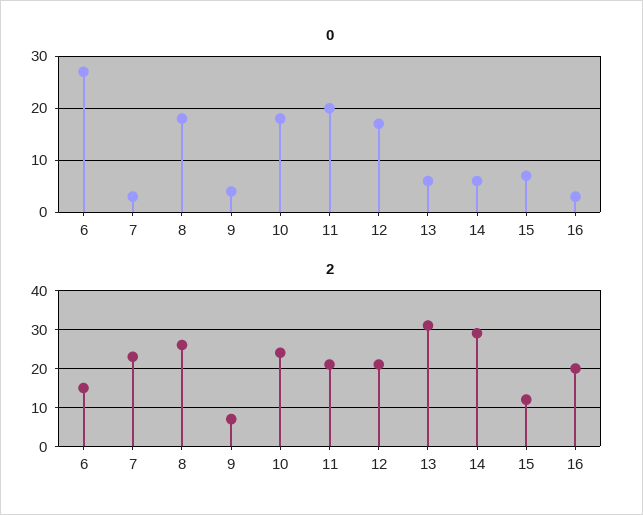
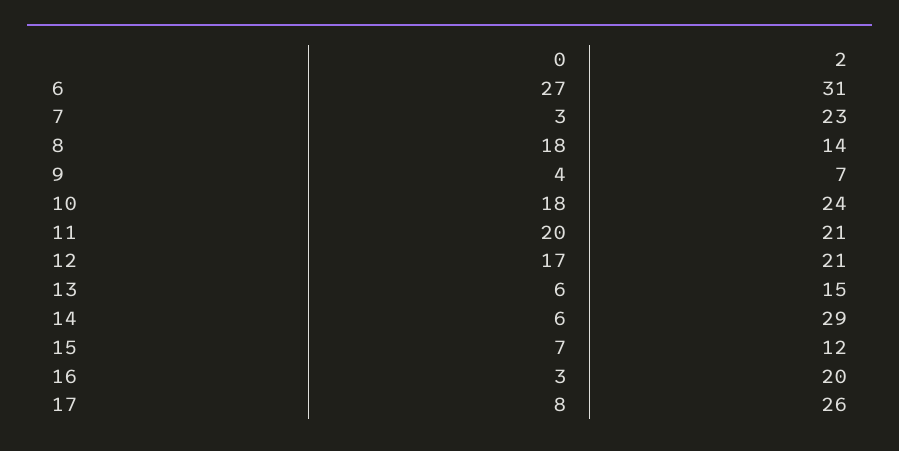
2, 6: 15 -> 31
2, 8: 25 -> 14
2, 13: 30 -> 15
0, 17: none -> 8
2, 17: none -> 26

